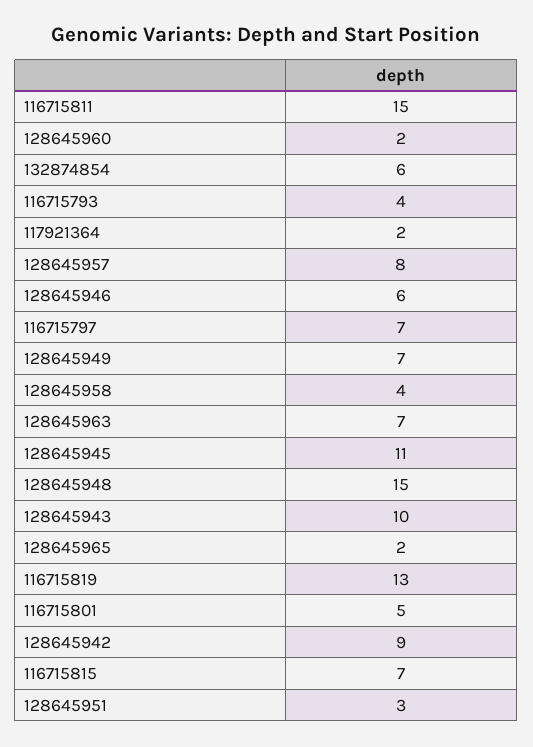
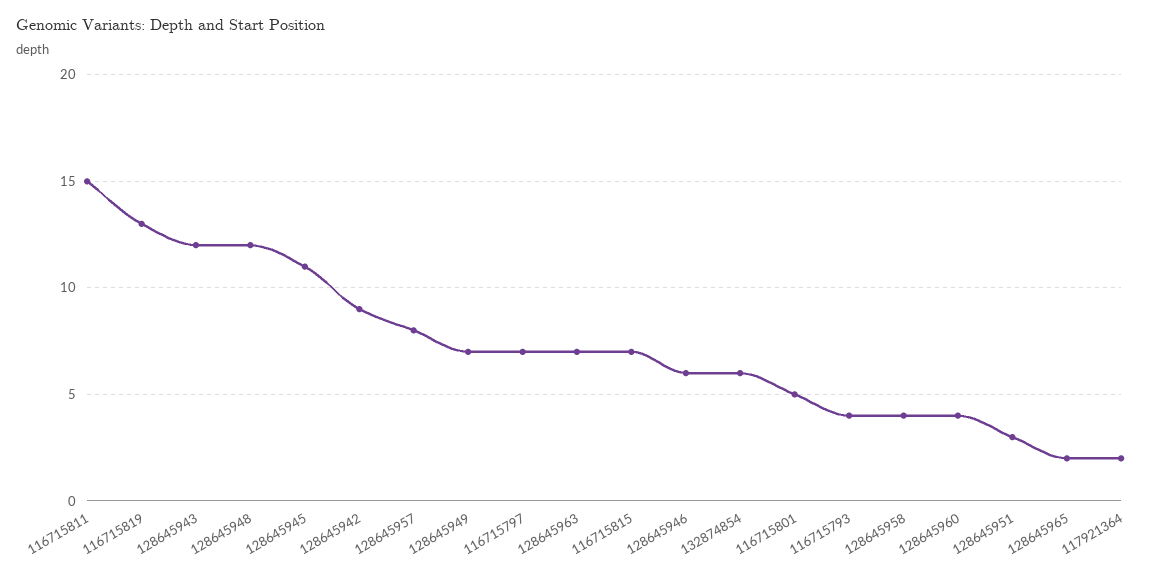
128645960: 2 -> 4
128645948: 15 -> 12
128645943: 10 -> 12

